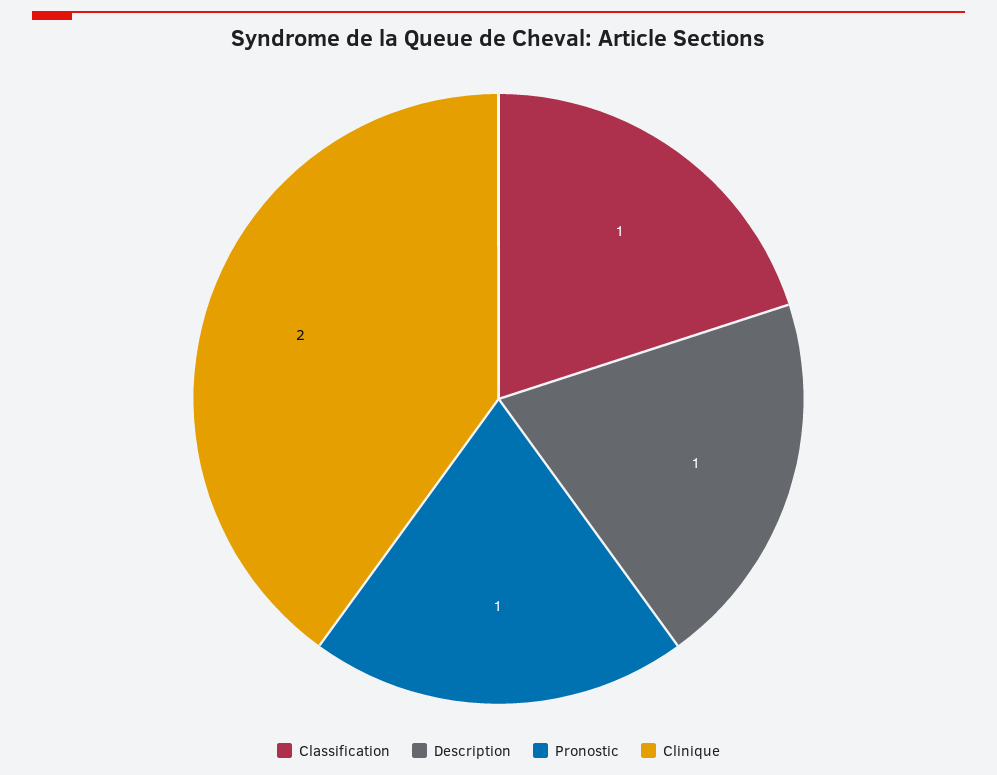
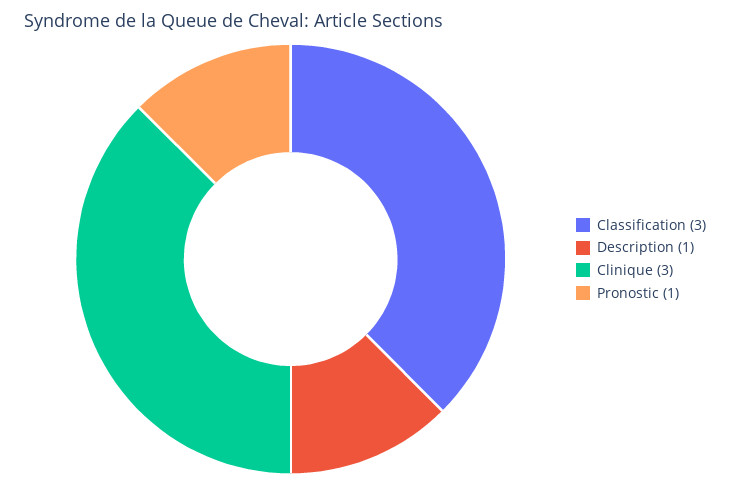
Classification: 1 -> 3
Clinique: 2 -> 3

